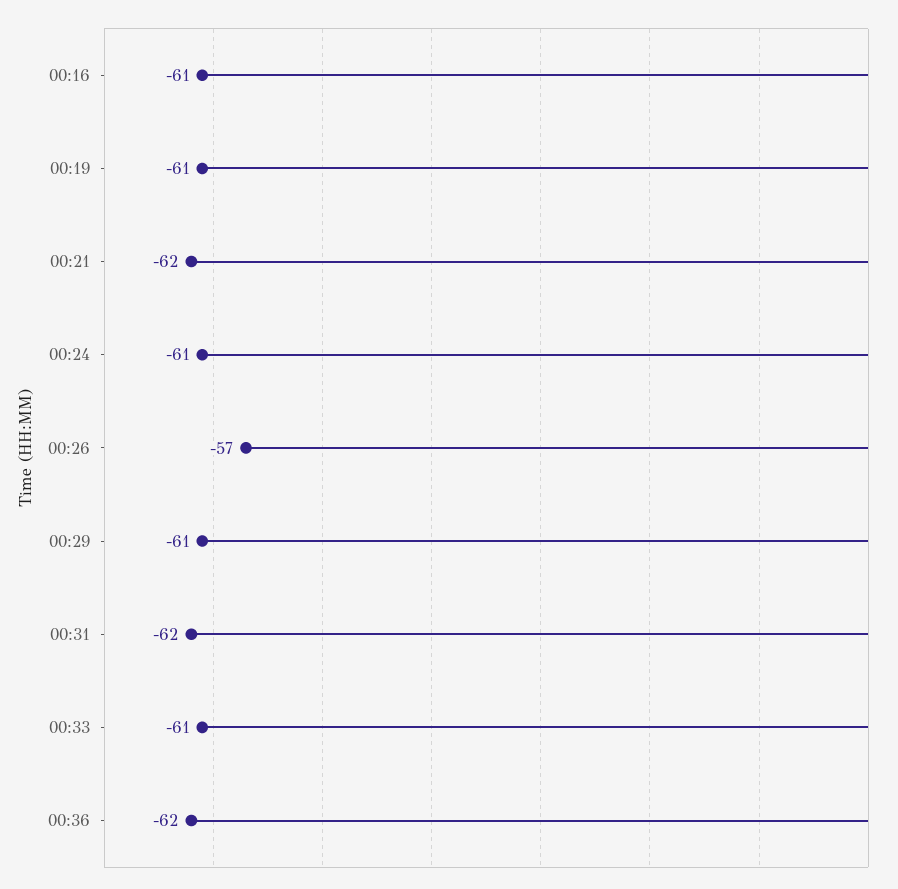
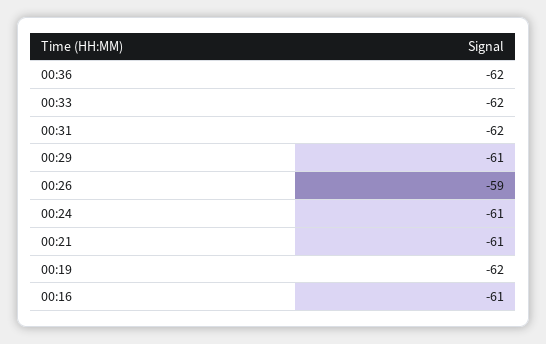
00:19: -61 -> -62
00:21: -62 -> -61
00:26: -57 -> -59
00:33: -61 -> -62

